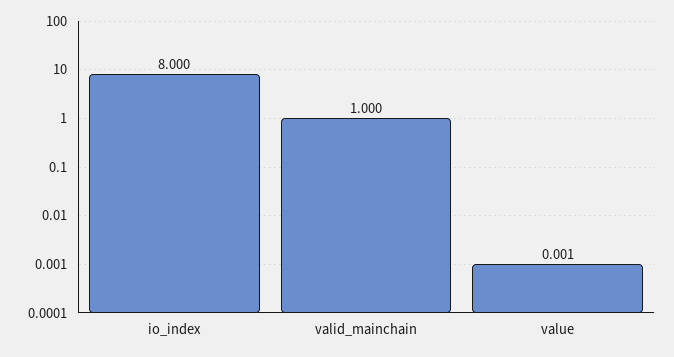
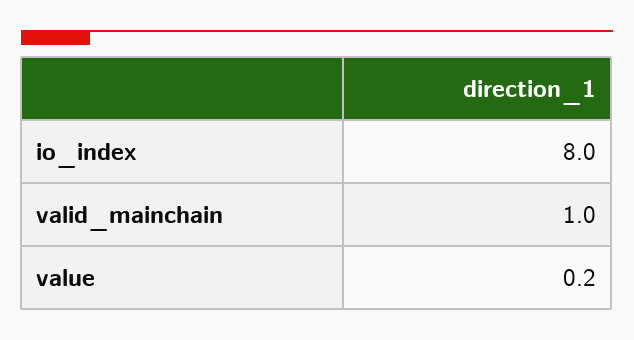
value: 0.001 -> 0.2

